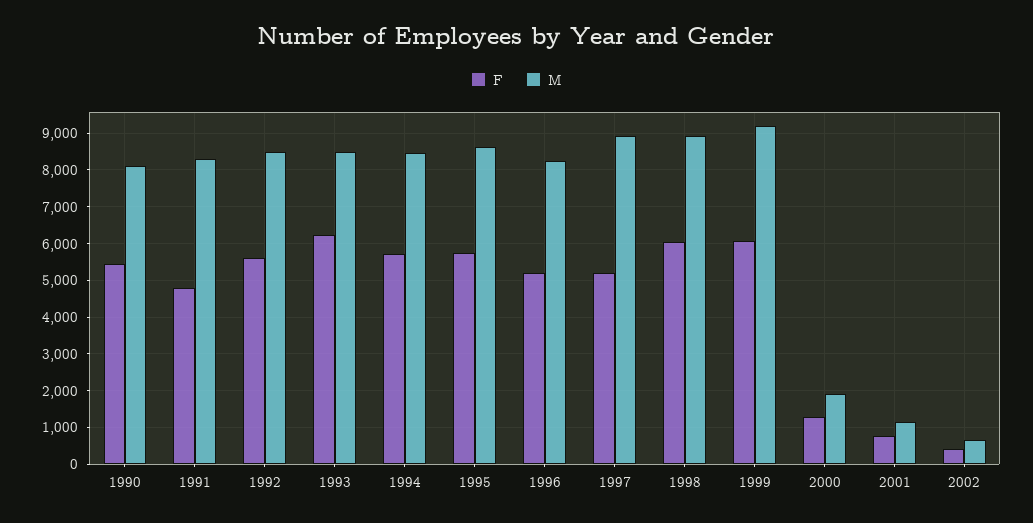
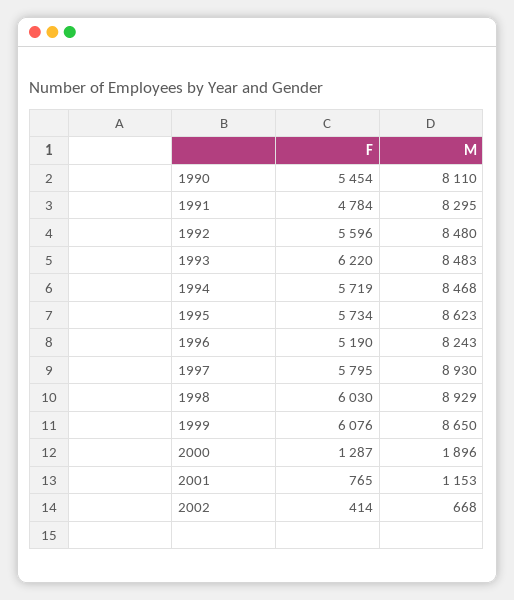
F, 1997: 5200 -> 5795
M, 1999: 9200 -> 8650

